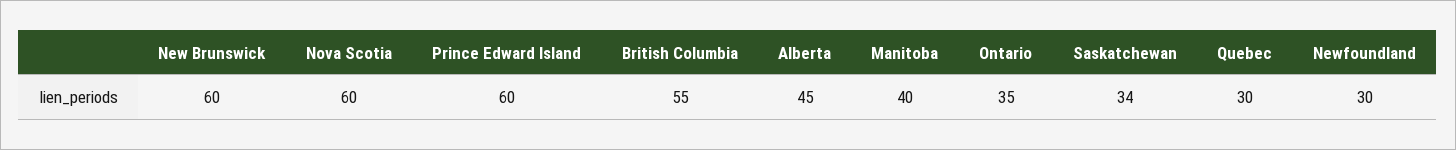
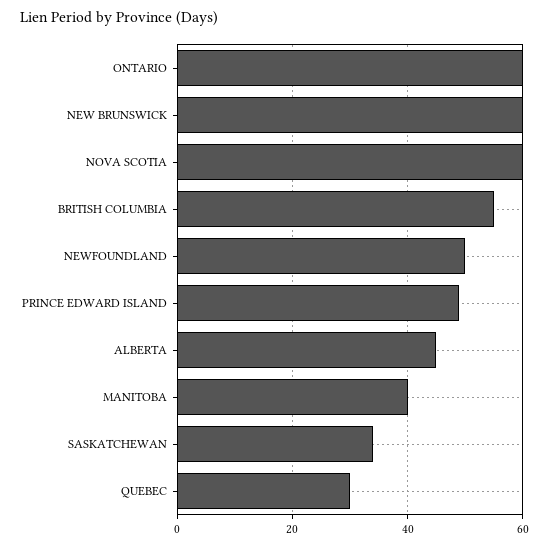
Prince Edward Island: 60 -> 50
Ontario: 35 -> 60
Newfoundland: 30 -> 50

